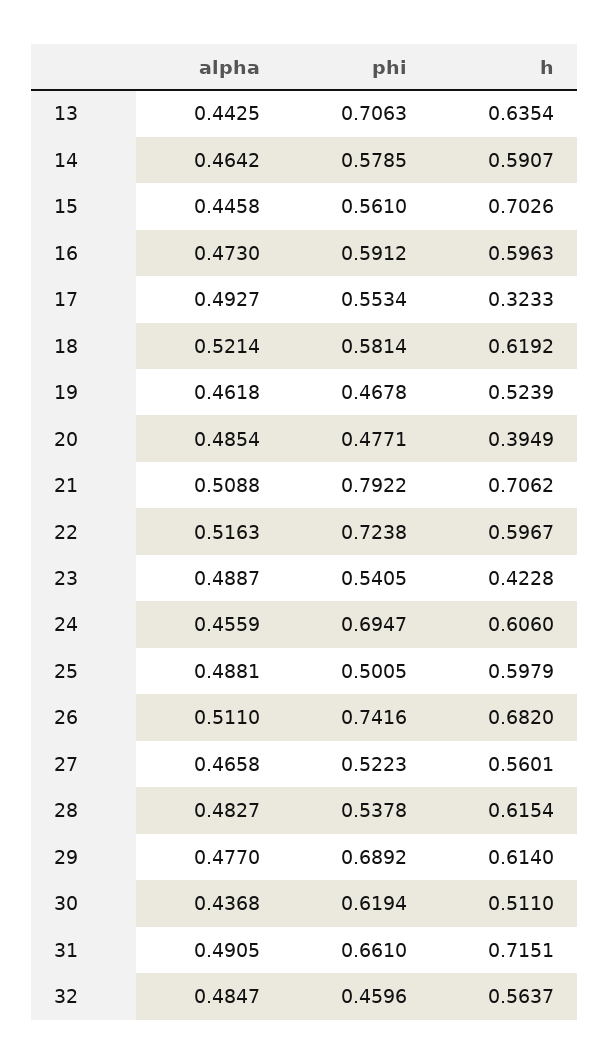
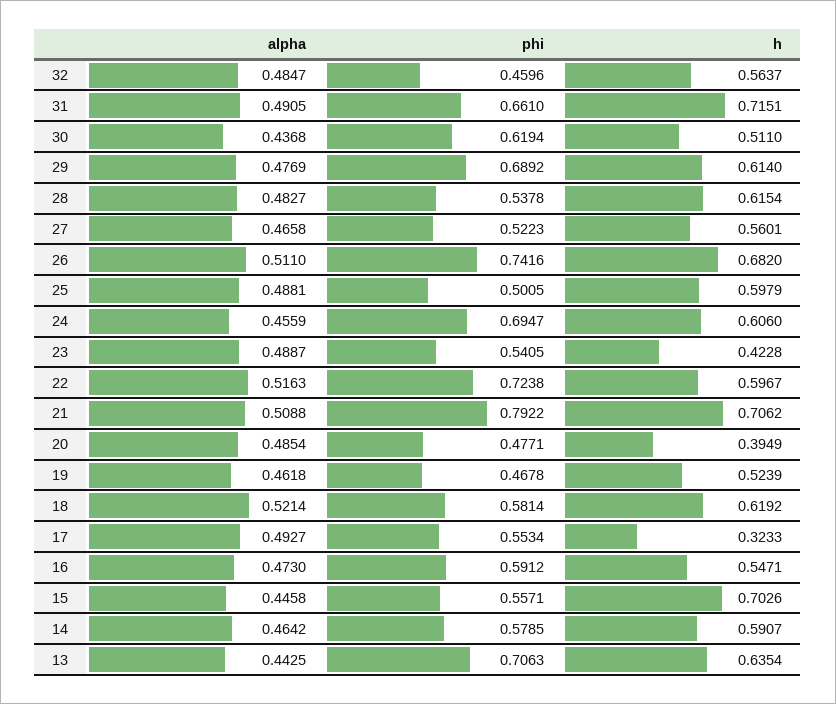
phi, 15: 0.561 -> 0.5571
h, 16: 0.5963 -> 0.5471
alpha, 29: 0.477 -> 0.4769

